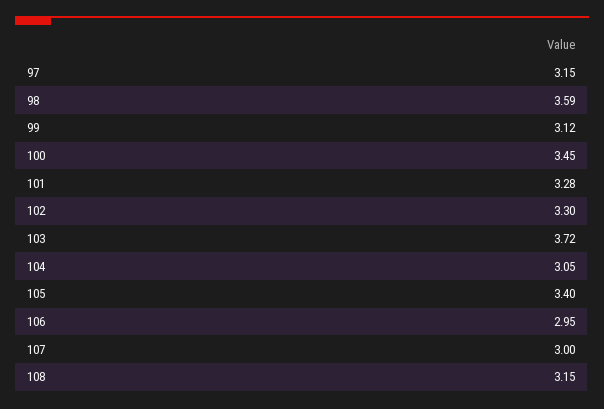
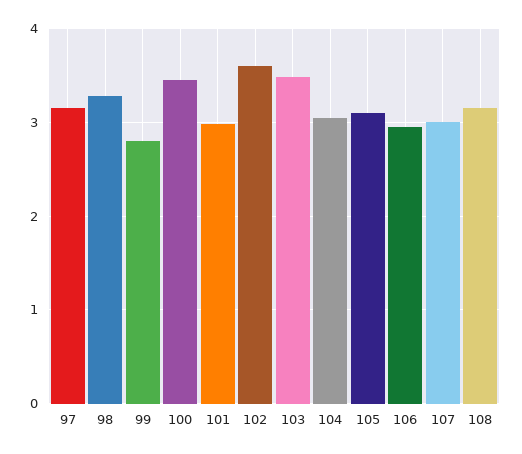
98: 3.59 -> 3.3
99: 3.12 -> 2.8
101: 3.28 -> 3
102: 3.3 -> 3.6
103: 3.72 -> 3.5
105: 3.4 -> 3.1

